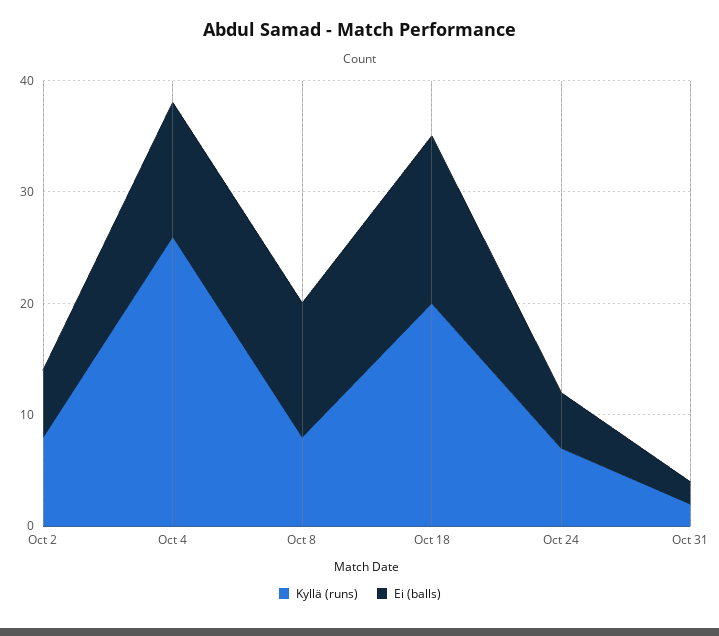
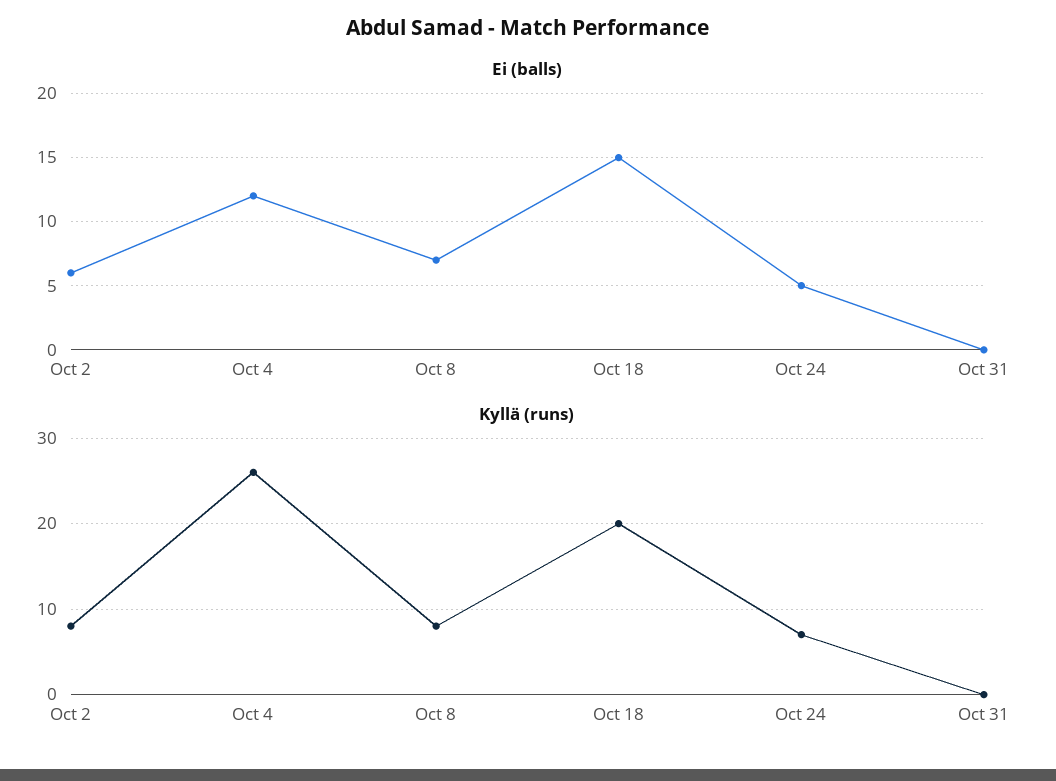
Ei (balls), Oct 8: 12 -> 7
Kyllä (runs), Oct 31: 2 -> 0
Ei (balls), Oct 31: 2 -> 0

